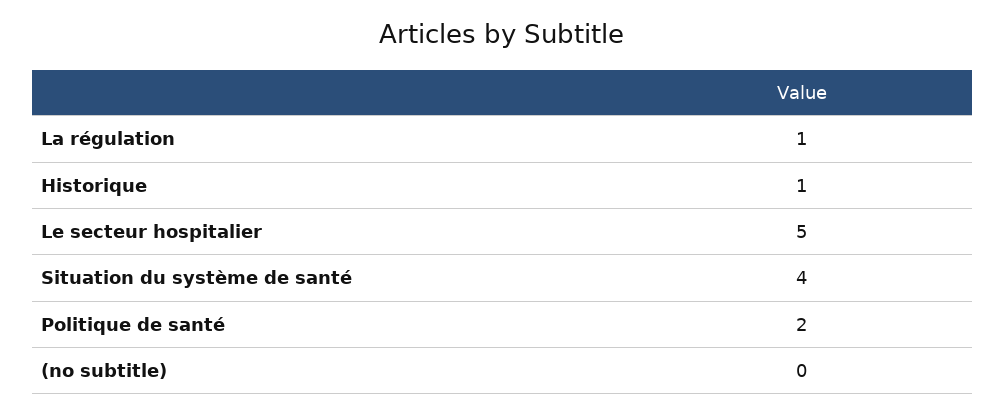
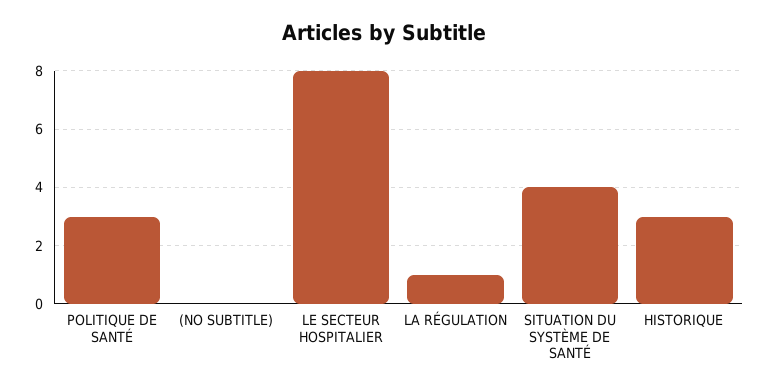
Historique: 1 -> 3
Le secteur hospitalier: 5 -> 8
Politique de santé: 2 -> 3

